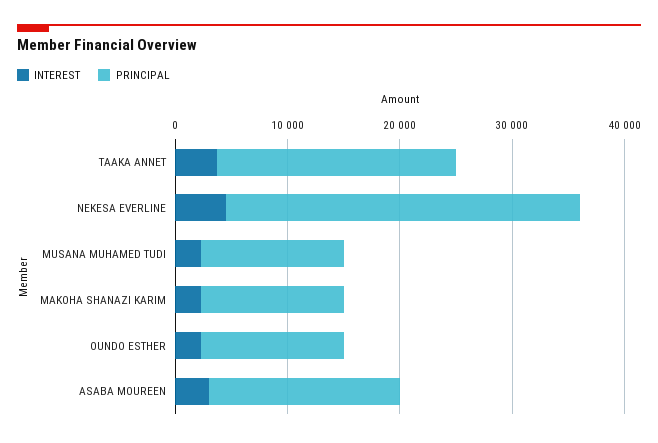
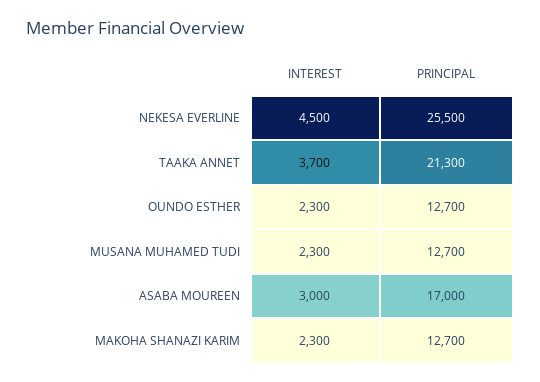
PRINCIPAL, NEKESA EVERLINE: 32000 -> 25500

